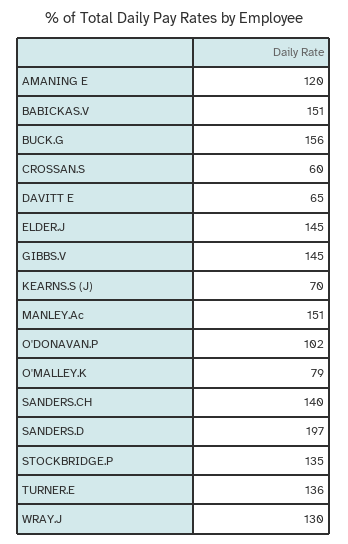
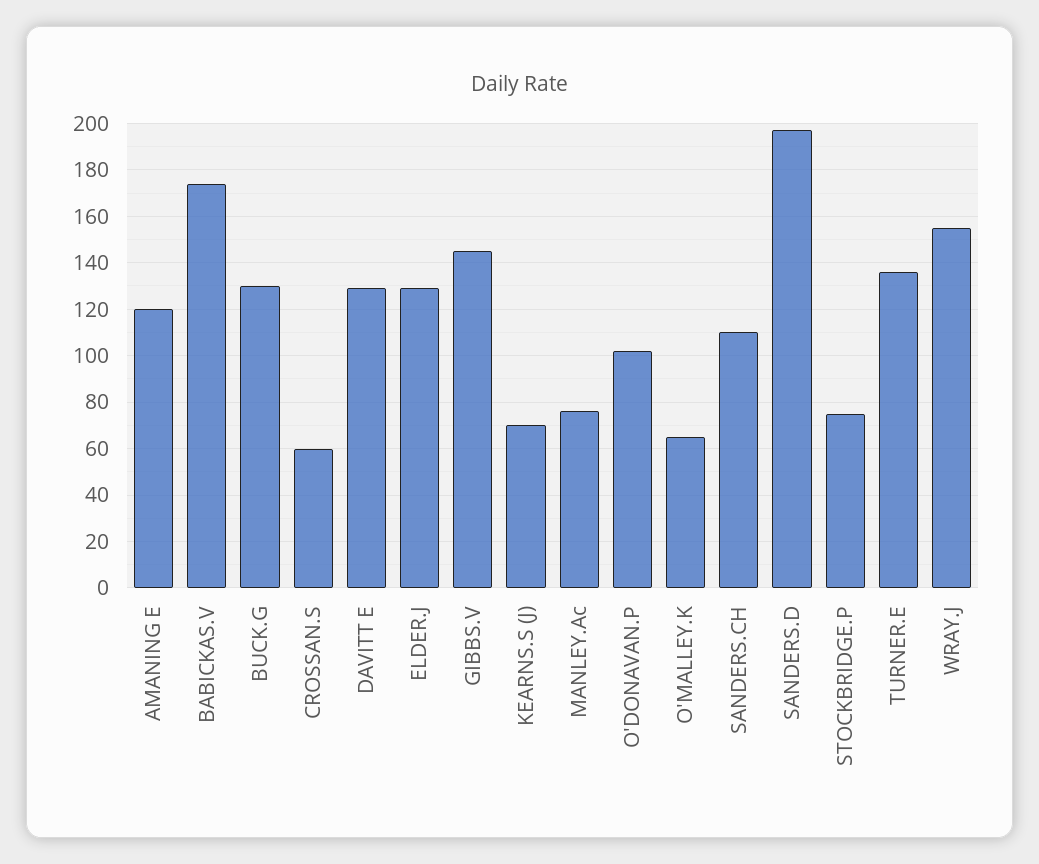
BABICKAS.V: 151 -> 175
BUCK.G: 156 -> 130
DAVITT E: 65 -> 130
ELDER.J: 145 -> 130
MANLEY.Ac: 151 -> 75
O'MALLEY.K: 79 -> 65
SANDERS.CH: 140 -> 110
STOCKBRIDGE.P: 135 -> 75
WRAY.J: 130 -> 155

